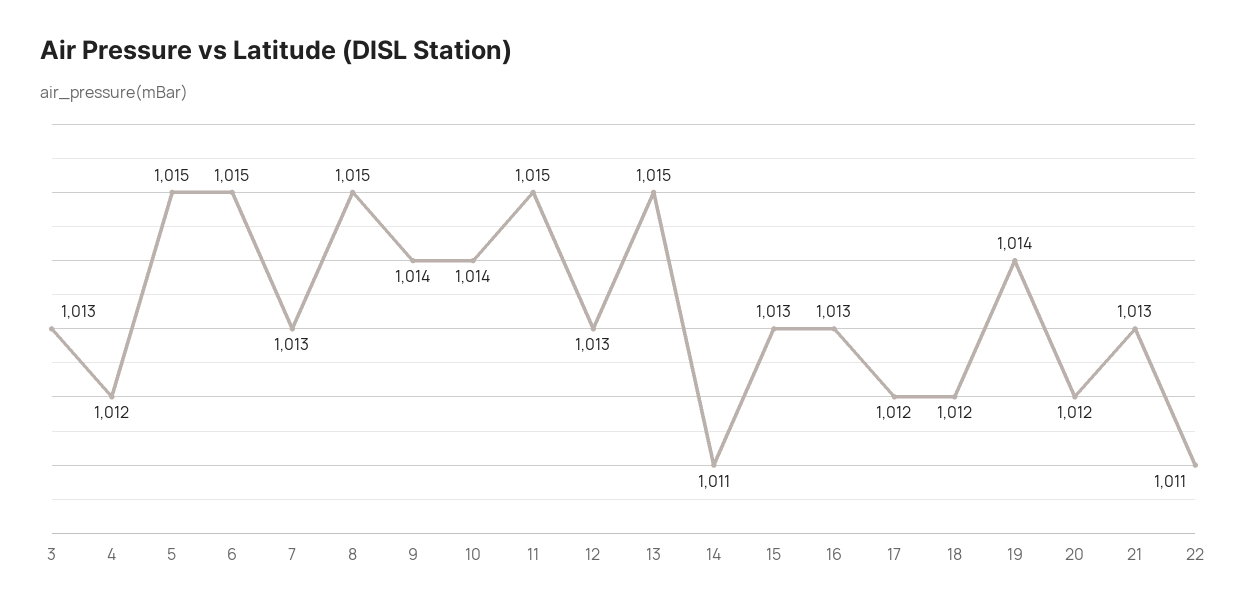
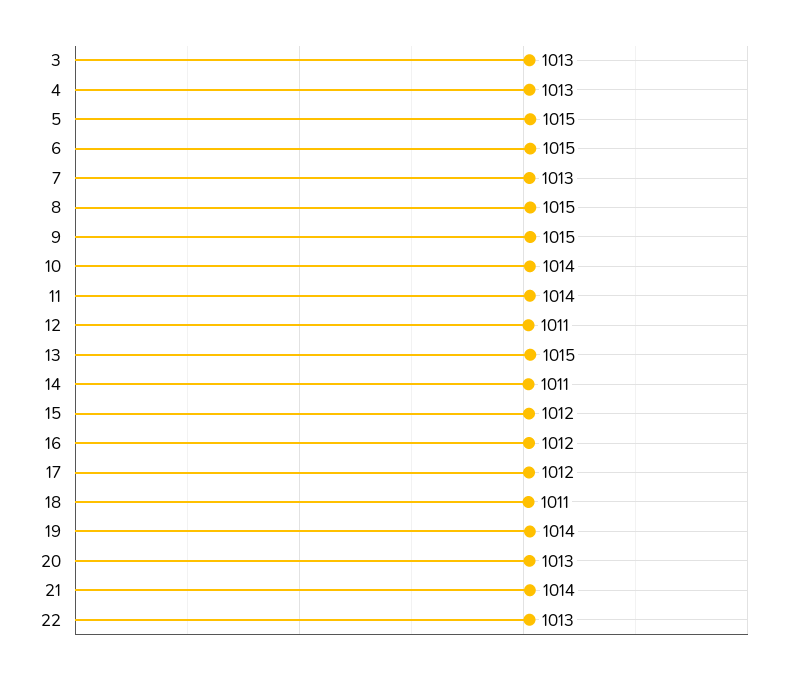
4: 1012 -> 1013
9: 1014 -> 1015
11: 1015 -> 1014
12: 1013 -> 1011
15: 1013 -> 1012
16: 1013 -> 1012
18: 1012 -> 1011
20: 1012 -> 1013
21: 1013 -> 1014
22: 1011 -> 1013

